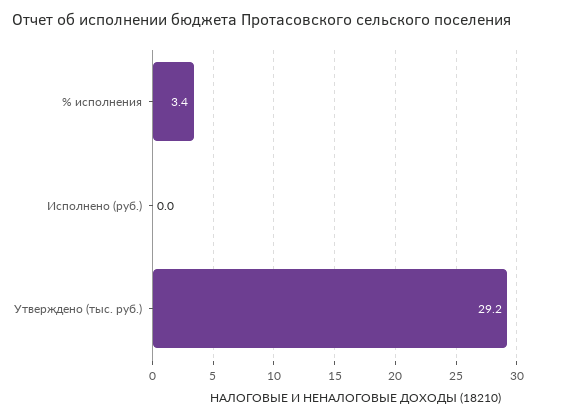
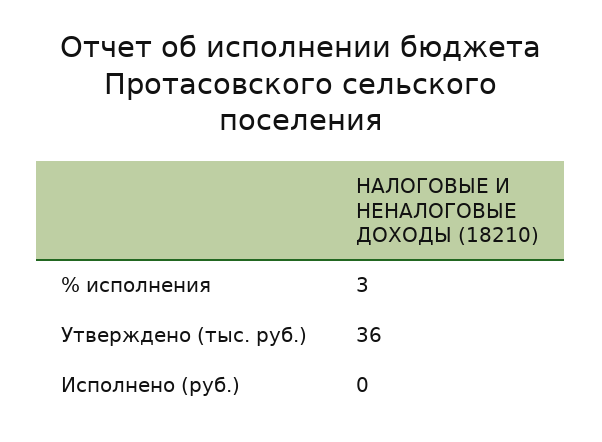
Утверждено (тыс. руб.): 29.2 -> 36

